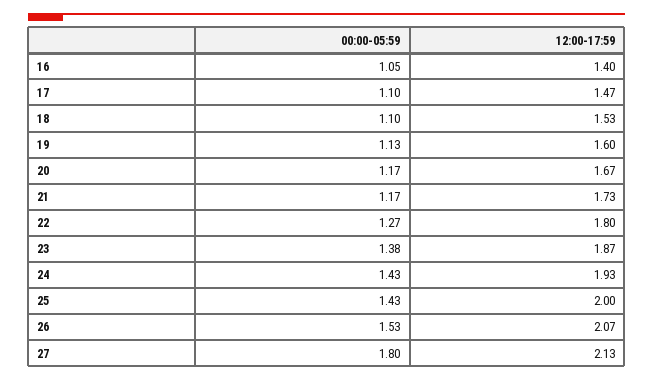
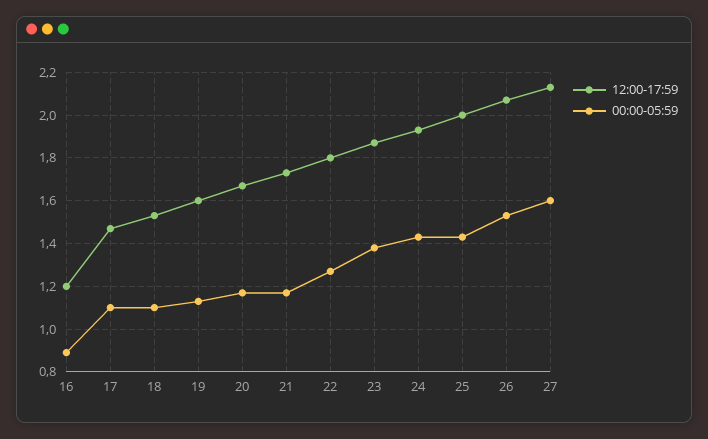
00:00-05:59, 16: 1.05 -> 0.9
12:00-17:59, 16: 1.4 -> 1.2
00:00-05:59, 27: 1.8 -> 1.6

